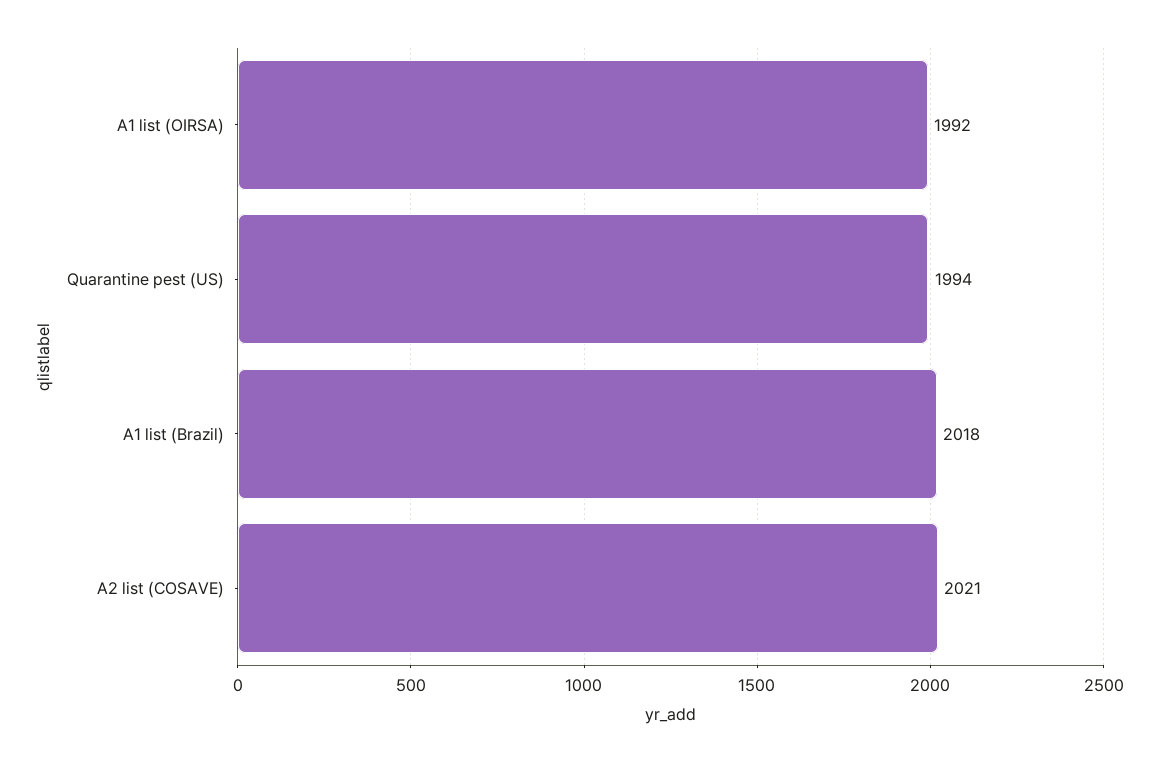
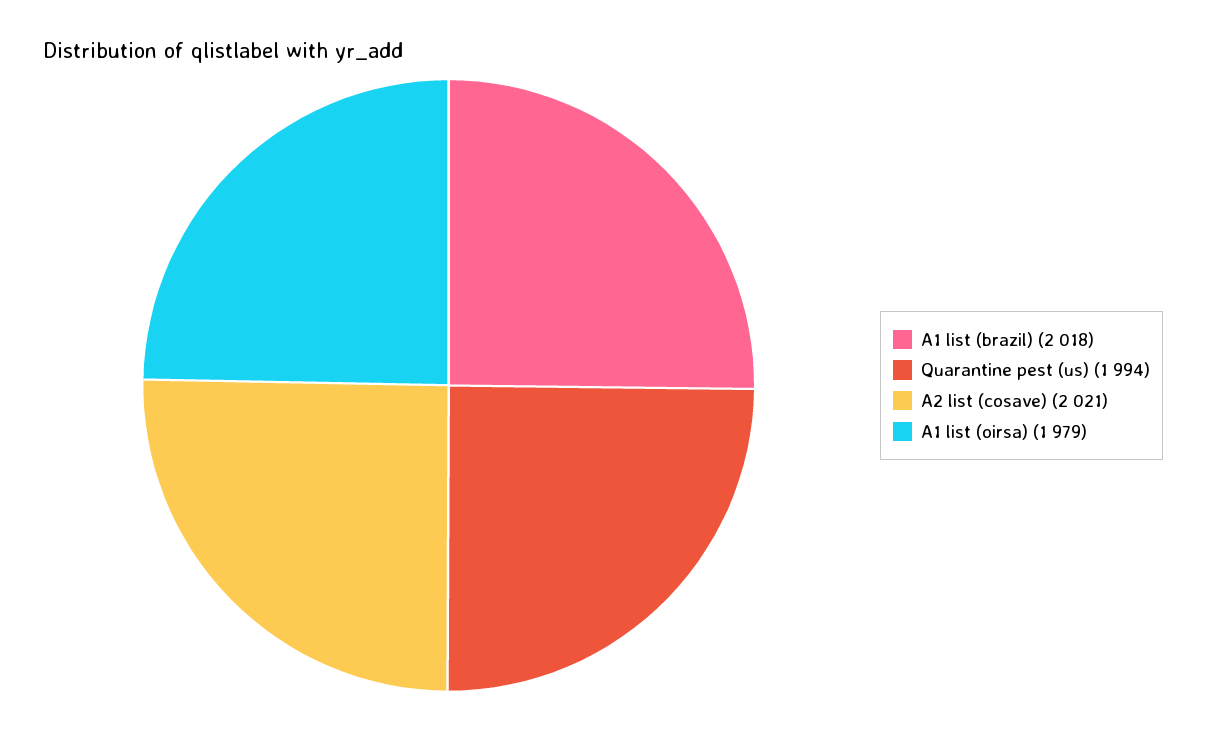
A1 list (OIRSA): 1992 -> 1979

